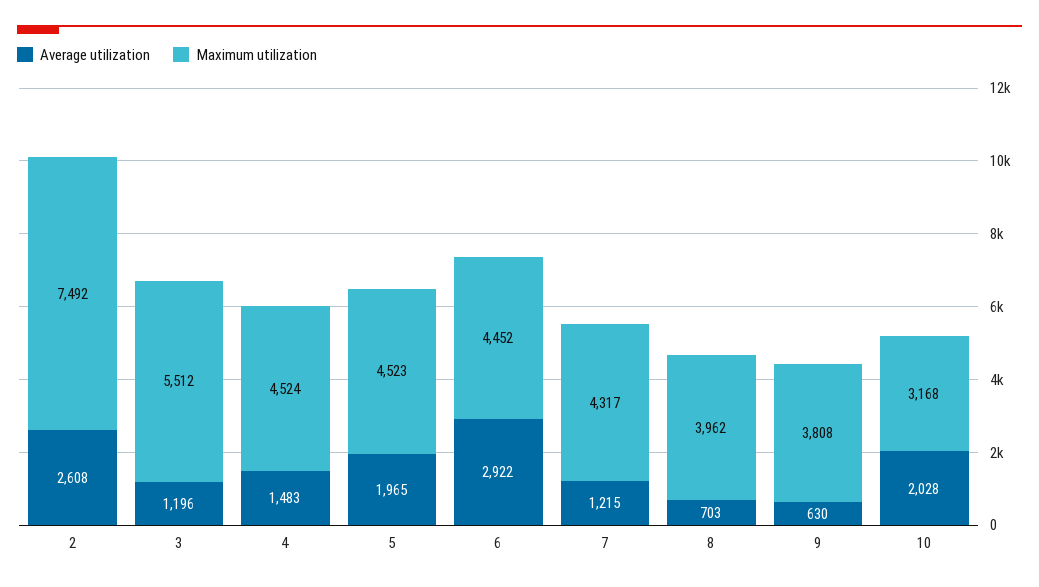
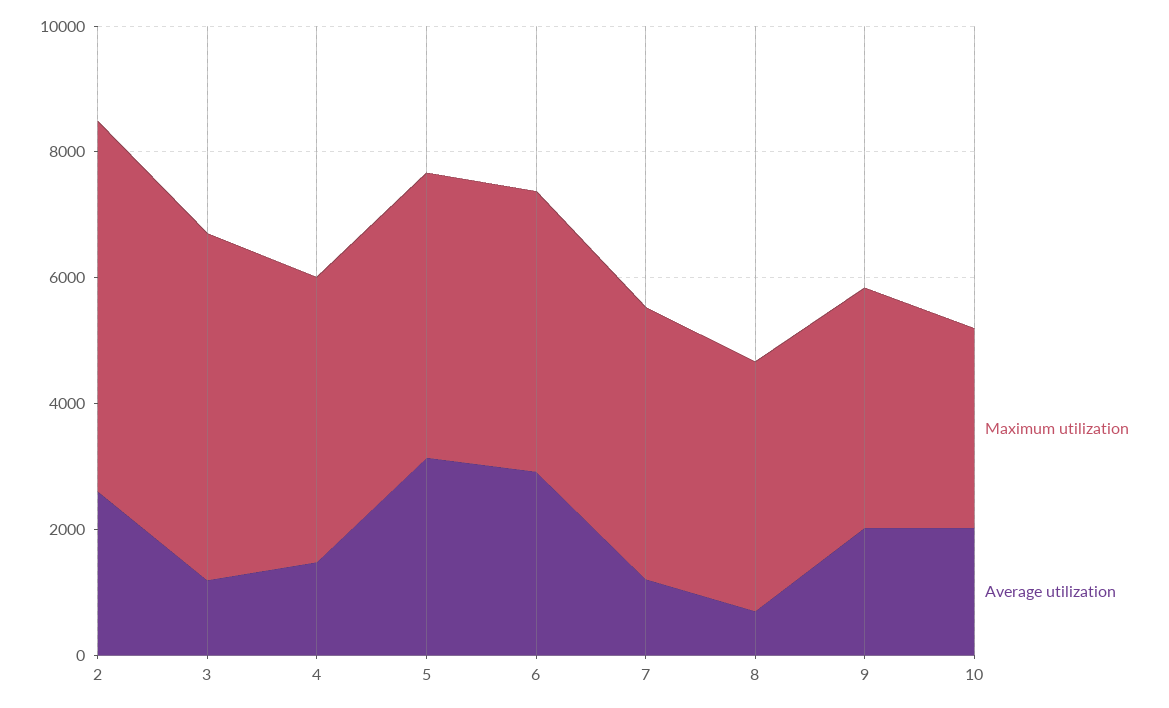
Maximum utilization, 2: 7492 -> 6000
Average utilization, 5: 1965 -> 3000
Average utilization, 9: 630 -> 2000

